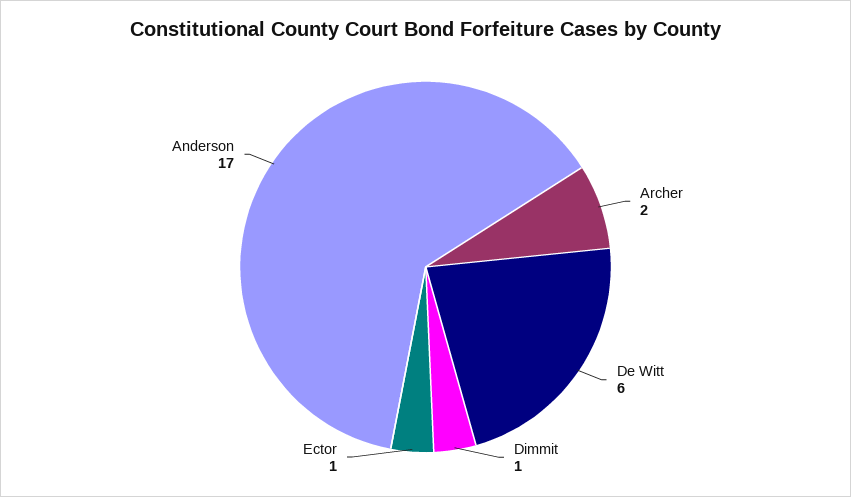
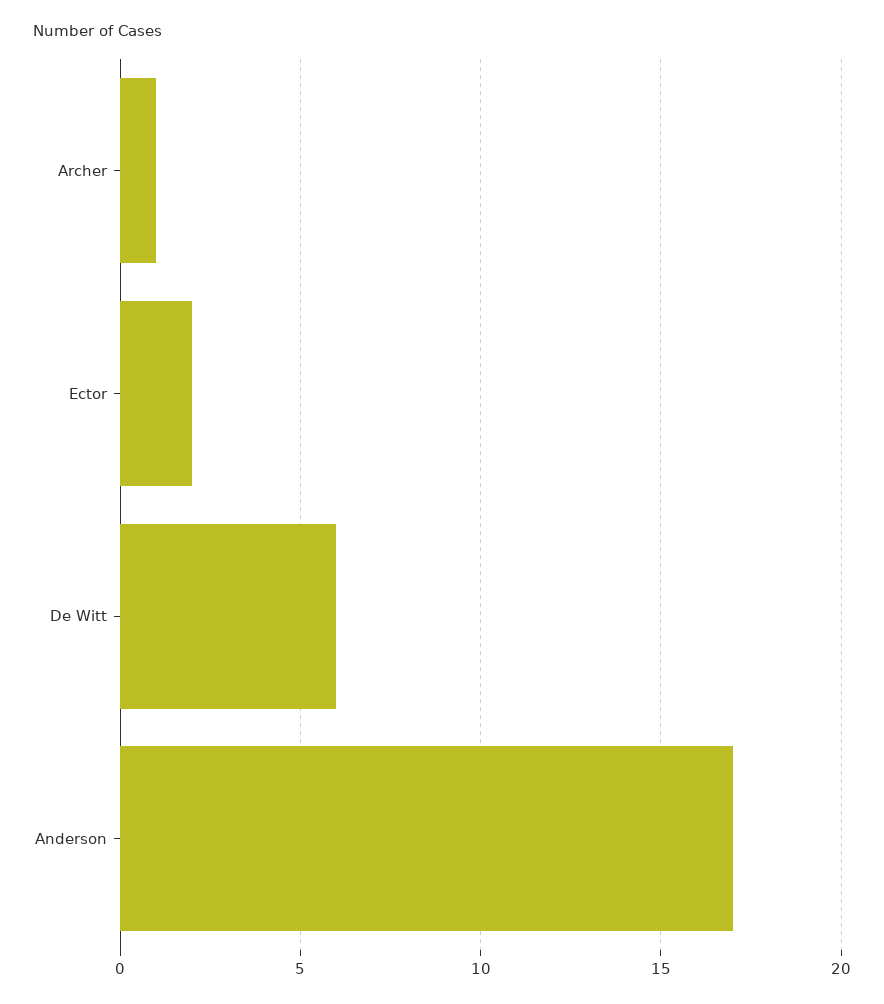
Archer: 2 -> 1
Dimmit: 1 -> none
Ector: 1 -> 2

